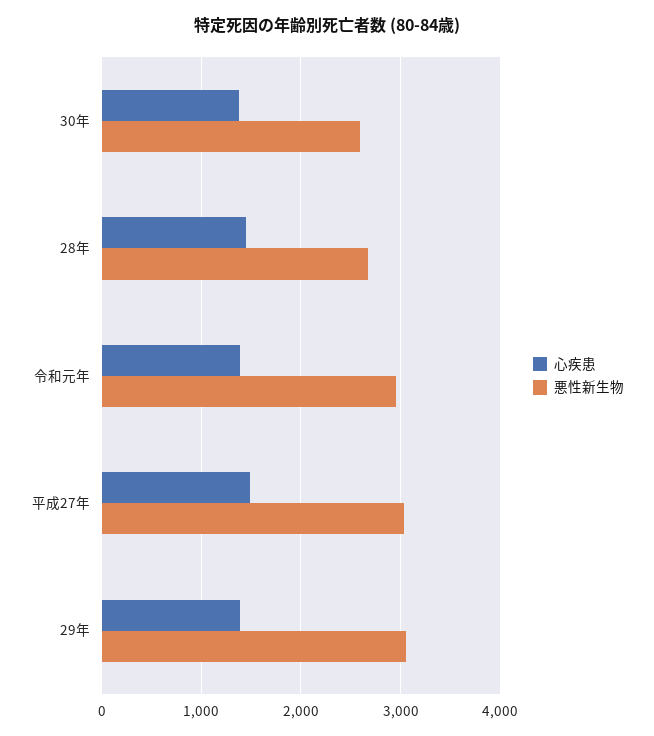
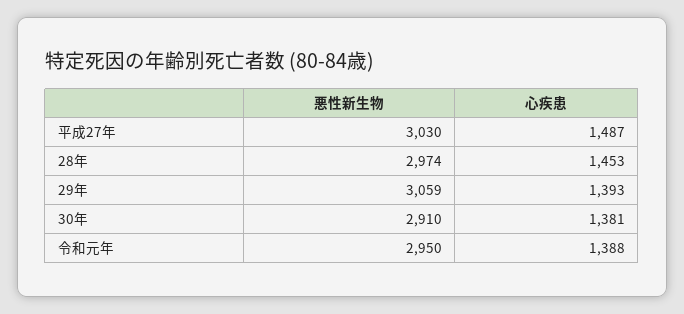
悪性新生物, 30年: 2600 -> 2910
悪性新生物, 28年: 2700 -> 2974

